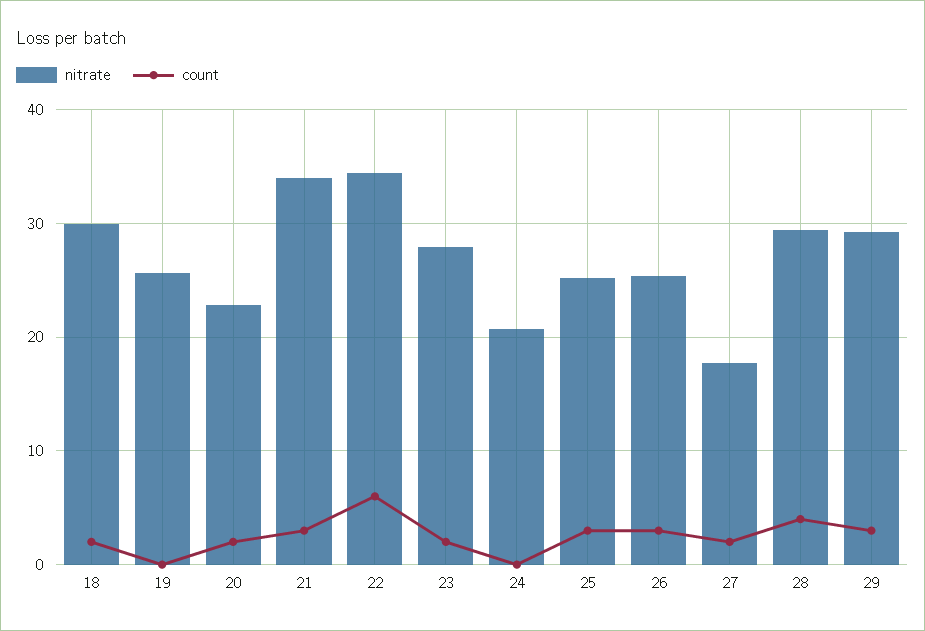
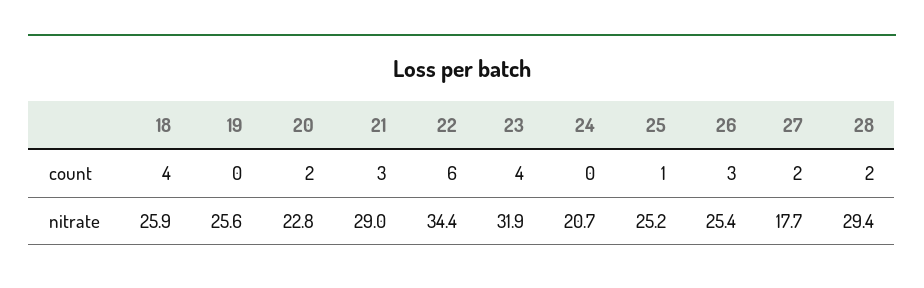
nitrate, 18: 30 -> 25.9
count, 18: 2 -> 4
nitrate, 21: 34 -> 29
nitrate, 23: 28 -> 31.9
count, 23: 2 -> 4
count, 25: 3 -> 1
count, 28: 4 -> 2
nitrate, 29: 29 -> none
count, 29: 3 -> none

